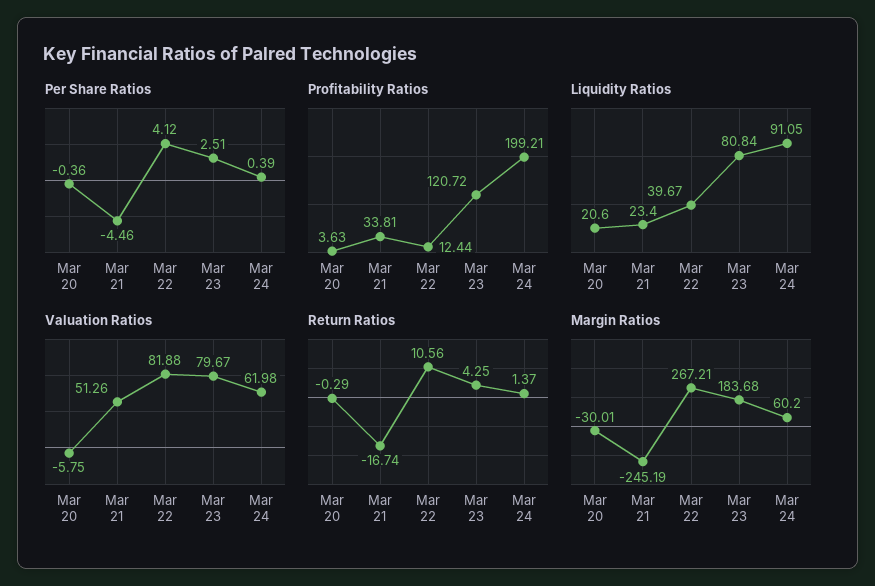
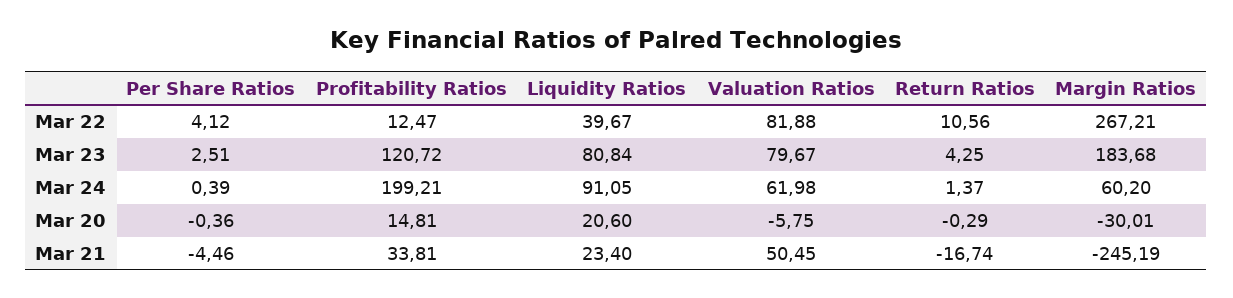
Profitability Ratios, Mar 20: 3.63 -> 14.81
Profitability Ratios, Mar 22: 12.44 -> 12.47
Valuation Ratios, Mar 21: 51.26 -> 50.45

